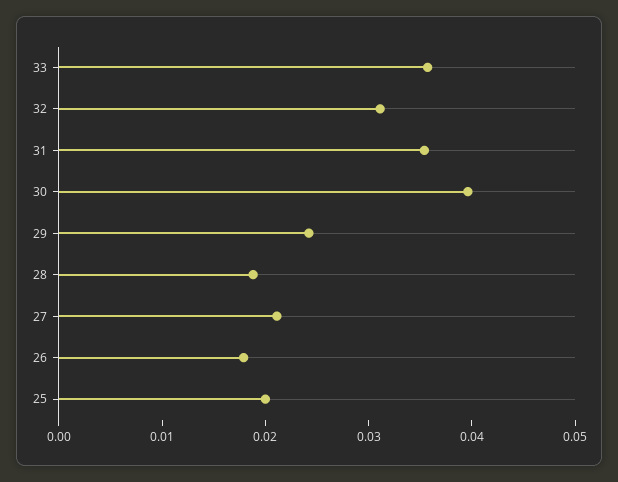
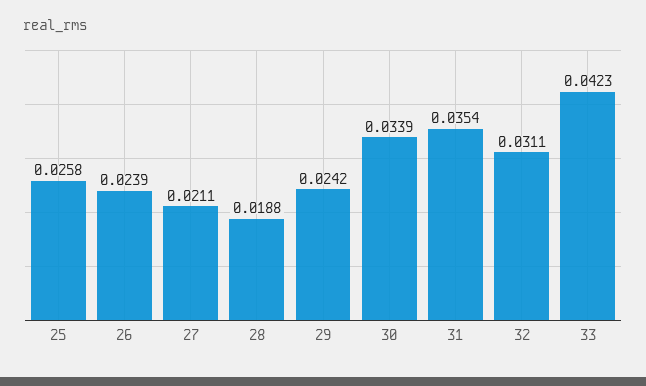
33: 0.036 -> 0.0423
30: 0.04 -> 0.0339
26: 0.018 -> 0.0239
25: 0.02 -> 0.0258

